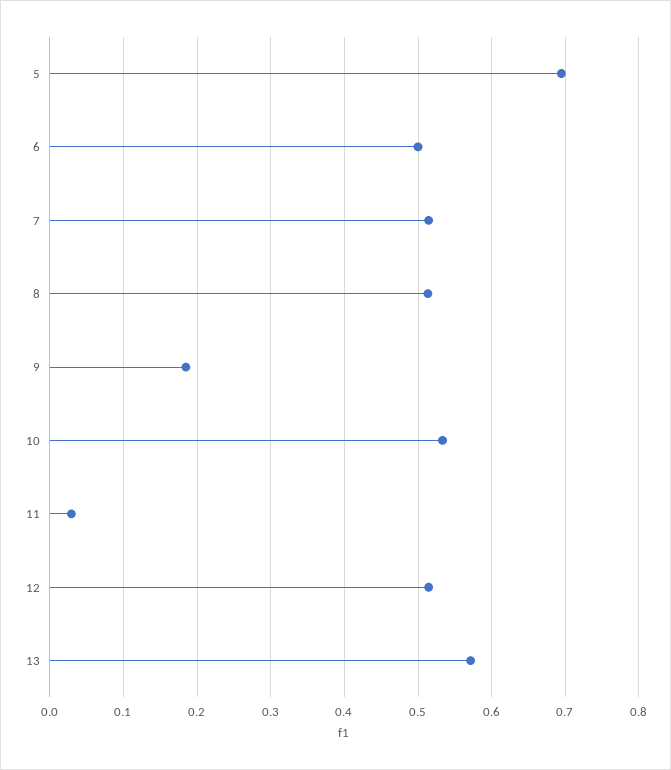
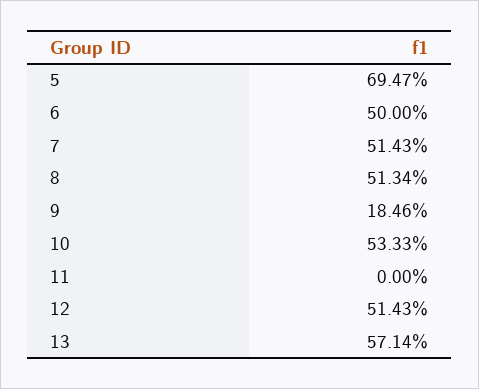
11: 0.03 -> 0

